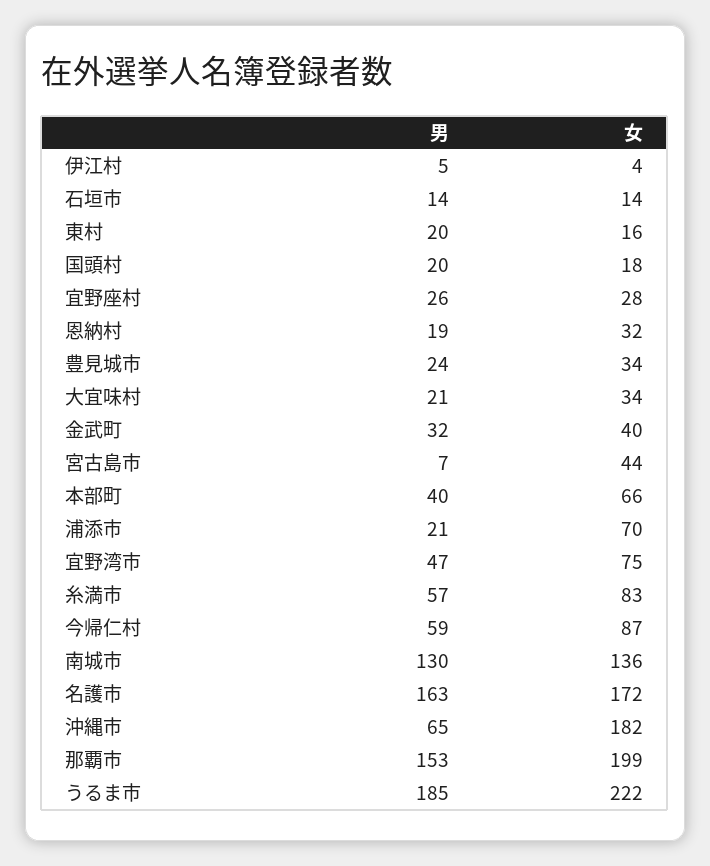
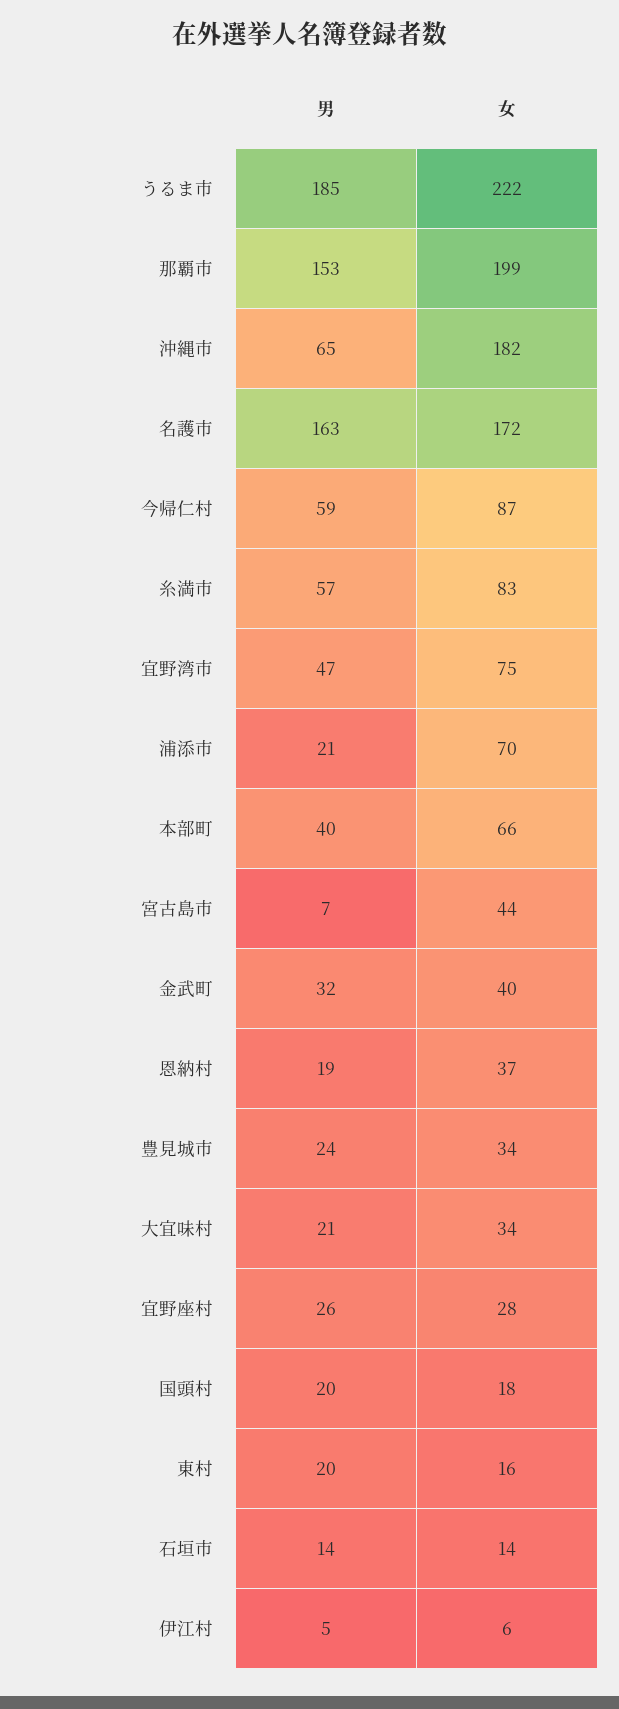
女, 伊江村: 4 -> 6
女, 恩納村: 32 -> 37
男, 南城市: 130 -> none
女, 南城市: 136 -> none

